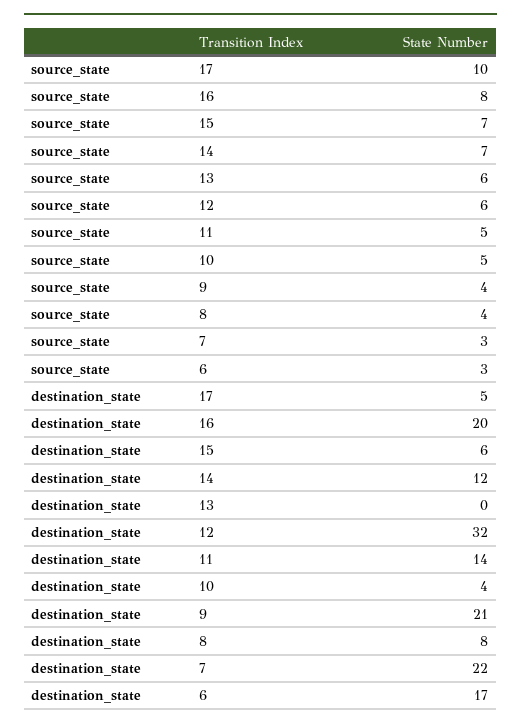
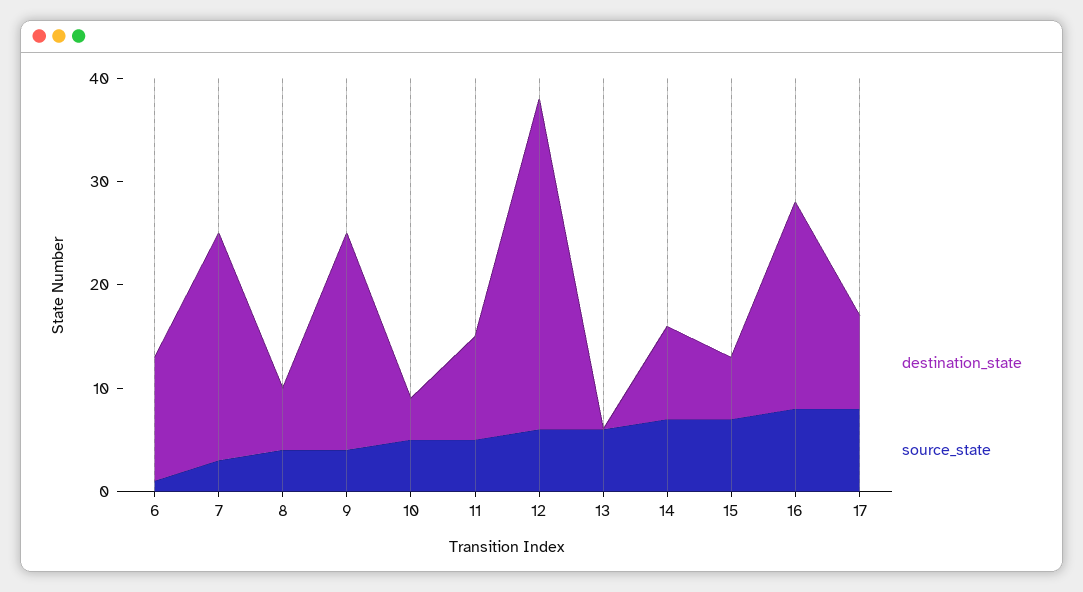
source_state, 17: 10 -> 8
source_state, 6: 3 -> 1
destination_state, 17: 5 -> 9
destination_state, 14: 12 -> 9
destination_state, 11: 14 -> 10
destination_state, 8: 8 -> 6
destination_state, 6: 17 -> 12

